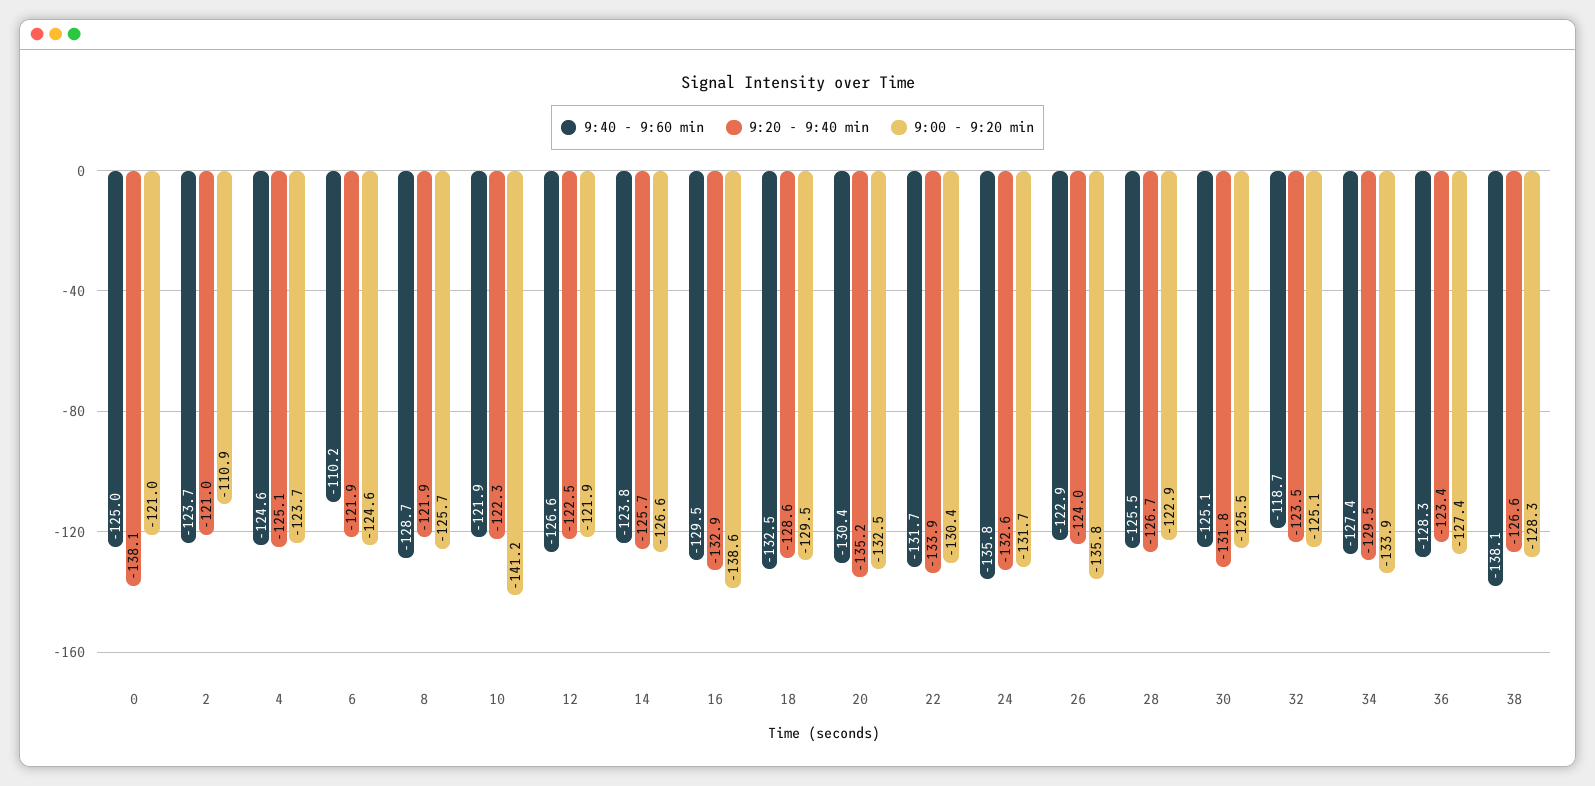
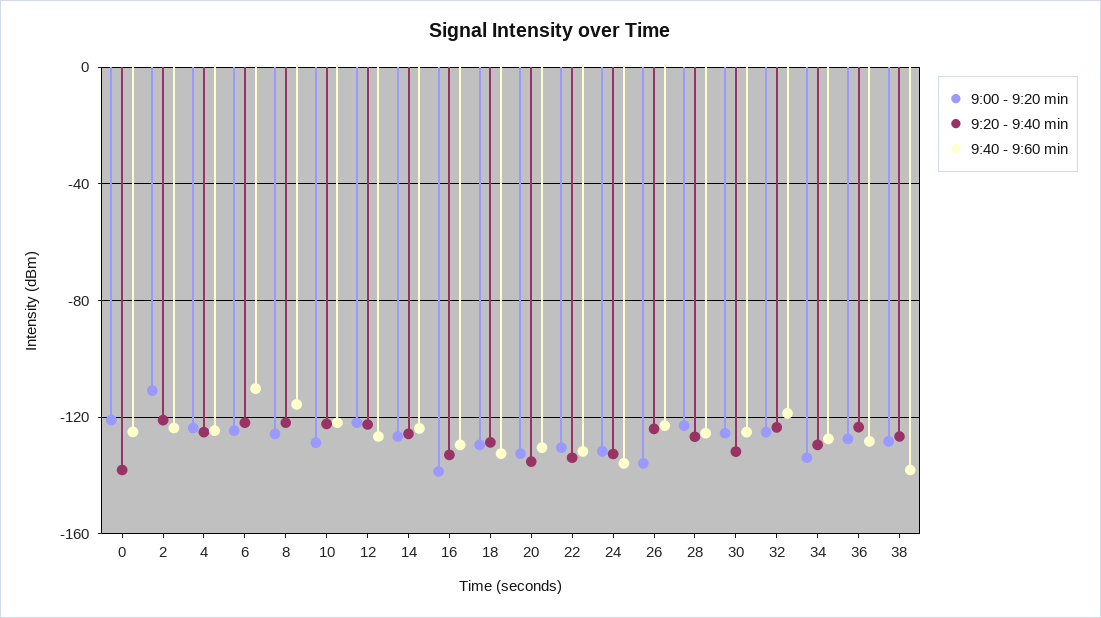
9:40 - 9:60 min, 8: -128.7 -> -115
9:00 - 9:20 min, 10: -141.2 -> -130

